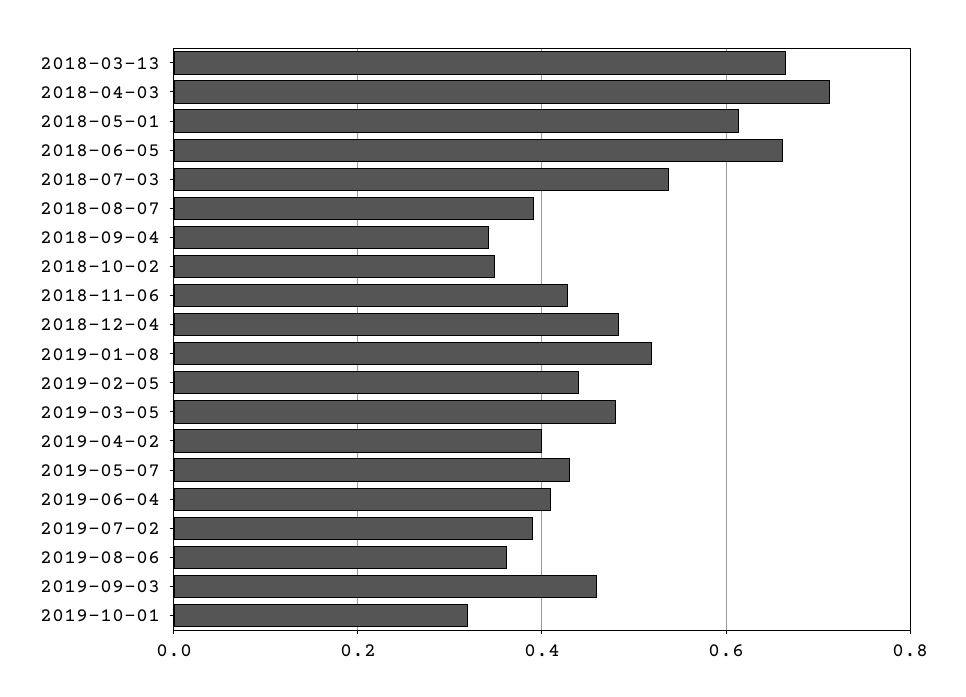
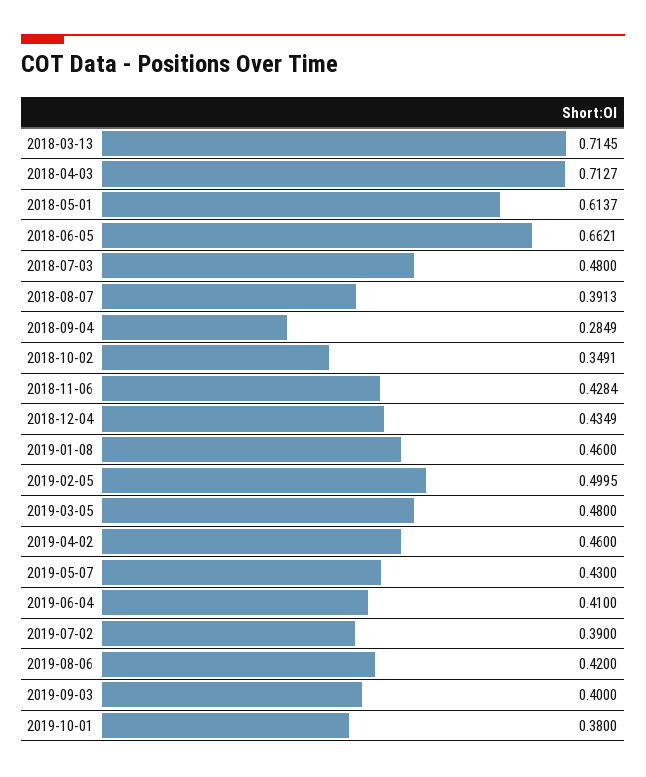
2018-03-13: 0.66 -> 0.7145
2018-07-03: 0.54 -> 0.48
2018-09-04: 0.34 -> 0.2849
2018-12-04: 0.48 -> 0.4349
2019-01-08: 0.52 -> 0.46
2019-02-05: 0.44 -> 0.4995
2019-04-02: 0.4 -> 0.46
2019-08-06: 0.36 -> 0.42
2019-09-03: 0.46 -> 0.4
2019-10-01: 0.32 -> 0.38

